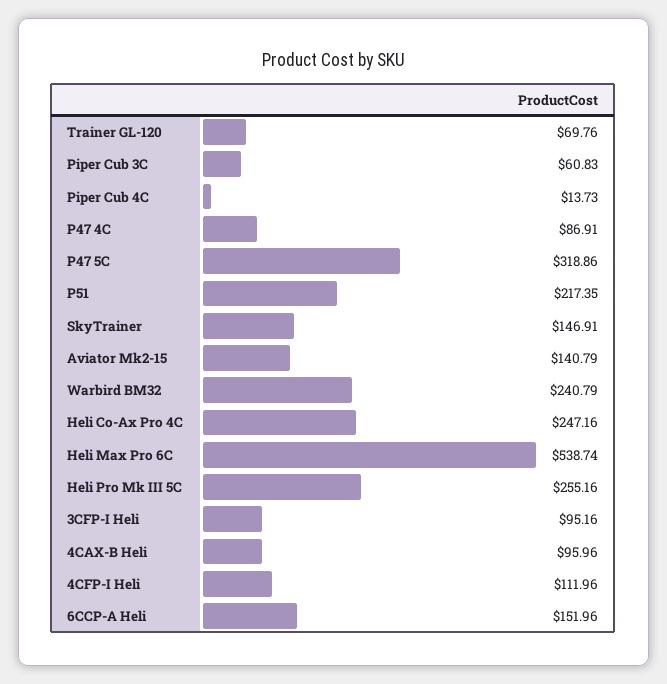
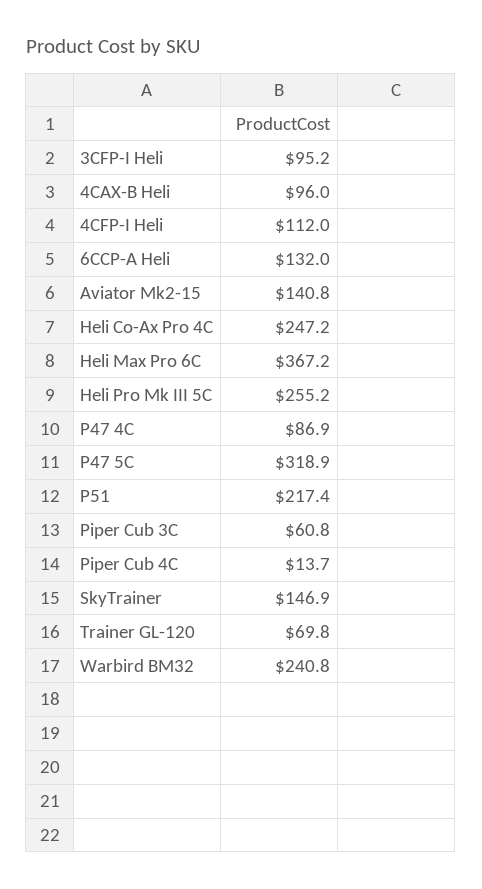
Heli Max Pro 6C: 538.74 -> 367.2
6CCP-A Heli: 151.96 -> 132

